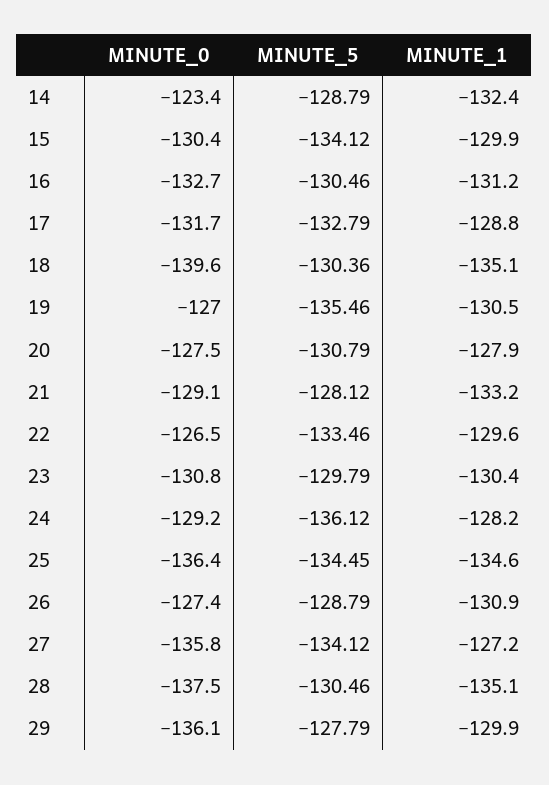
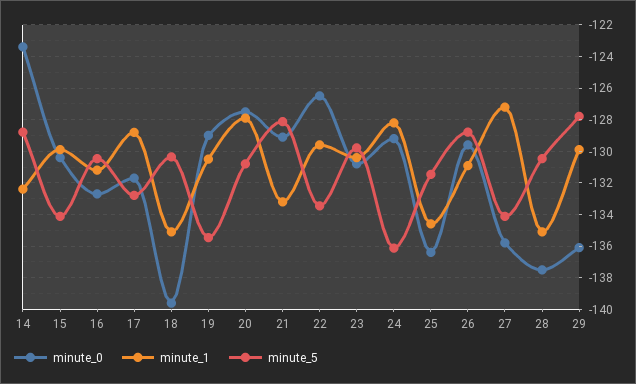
MINUTE_0, 19: -127 -> -129
MINUTE_5, 25: -134.45 -> -131.5
MINUTE_0, 26: -127.4 -> -129.5

